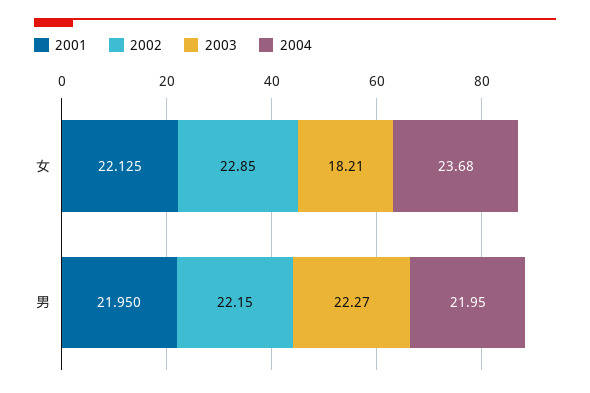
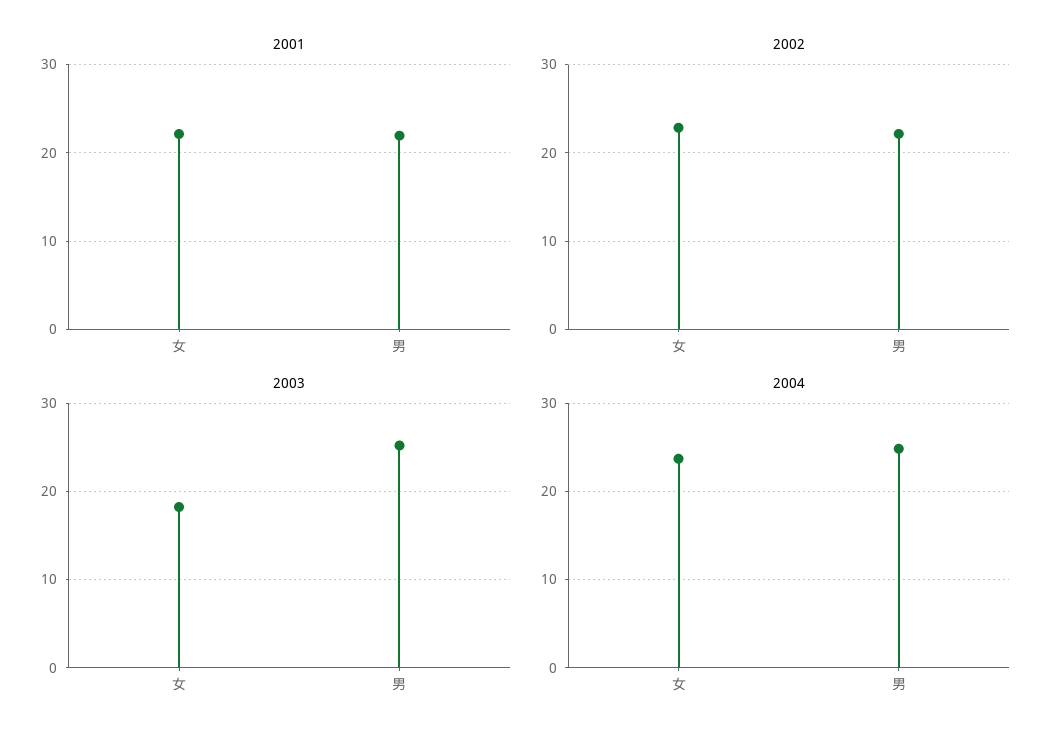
2003, 男: 22.27 -> 25
2004, 男: 21.95 -> 25

